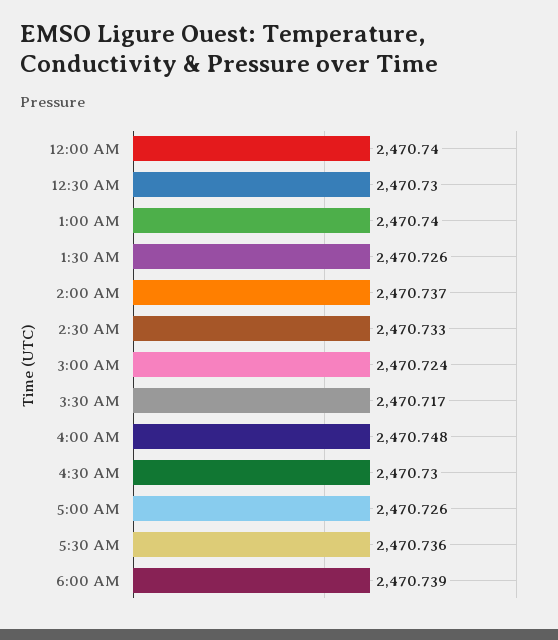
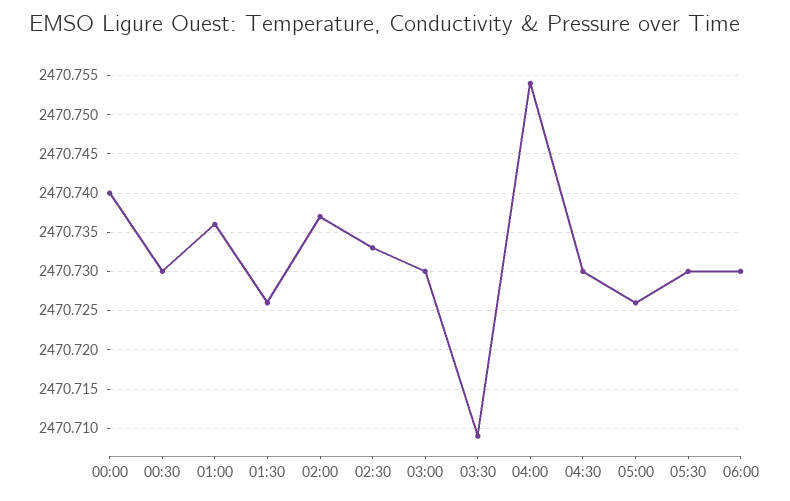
1:00 AM: 2470.74 -> 2470.736
3:00 AM: 2470.724 -> 2470.73
3:30 AM: 2470.717 -> 2470.709
4:00 AM: 2470.748 -> 2470.754
5:30 AM: 2470.736 -> 2470.73
6:00 AM: 2470.739 -> 2470.73

